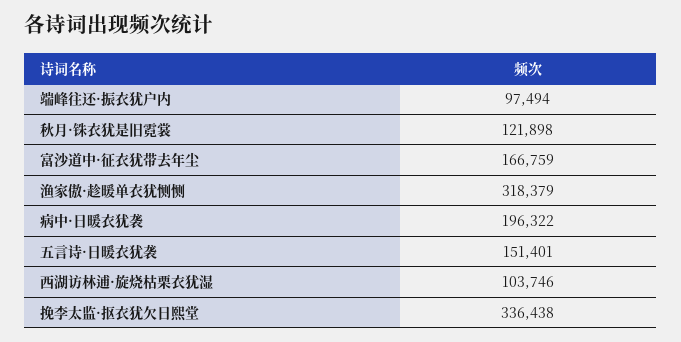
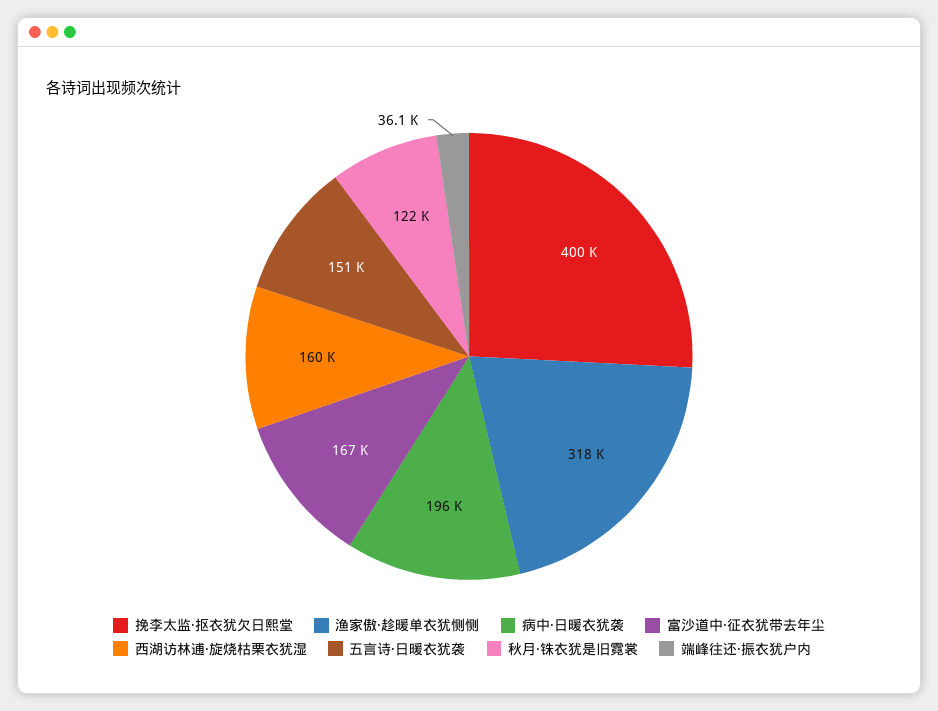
端峰往还·振衣犹户内: 97494 -> 36100
西湖访林逋·旋烧枯栗衣犹湿: 103746 -> 160000
挽李太监·抠衣犹欠日熙堂: 336438 -> 400000

